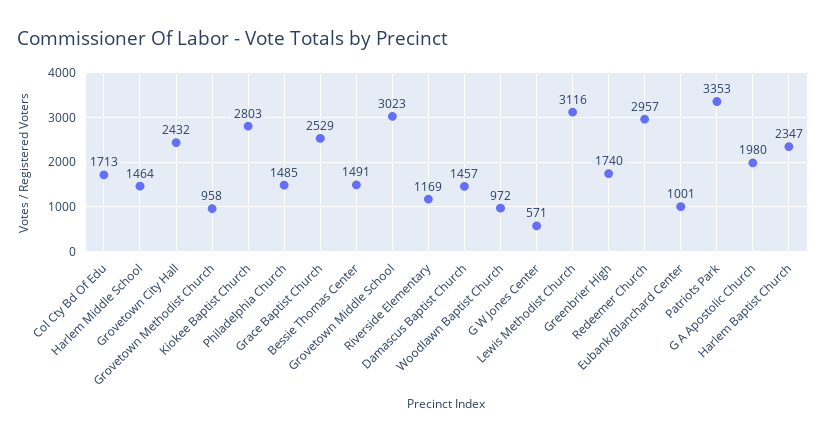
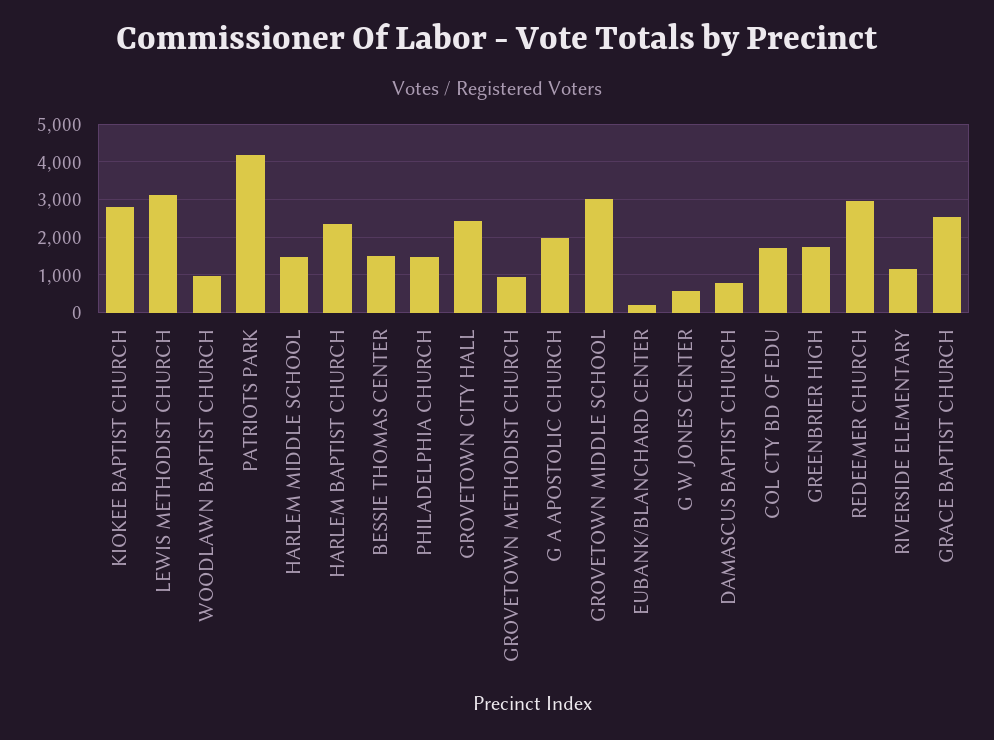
Damascus Baptist Church: 1457 -> 800
Eubank/Blanchard Center: 1001 -> 200
Patriots Park: 3353 -> 4200

